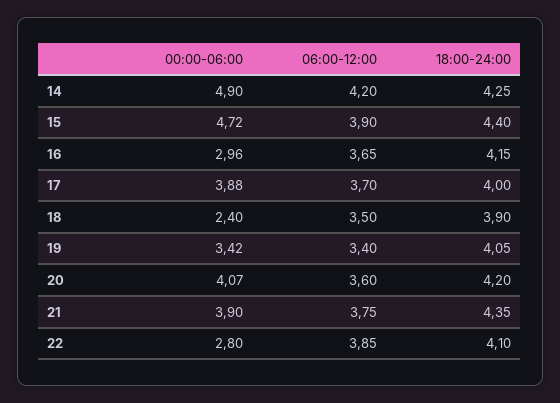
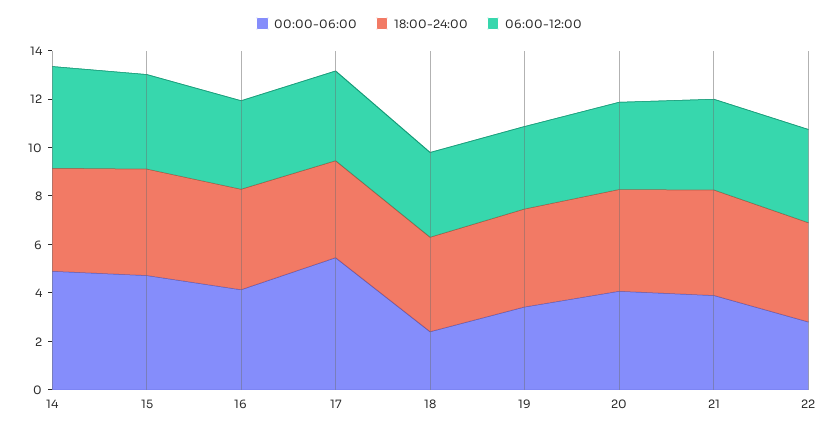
00:00-06:00, 16: 2.96 -> 4
00:00-06:00, 17: 3.88 -> 5.5

